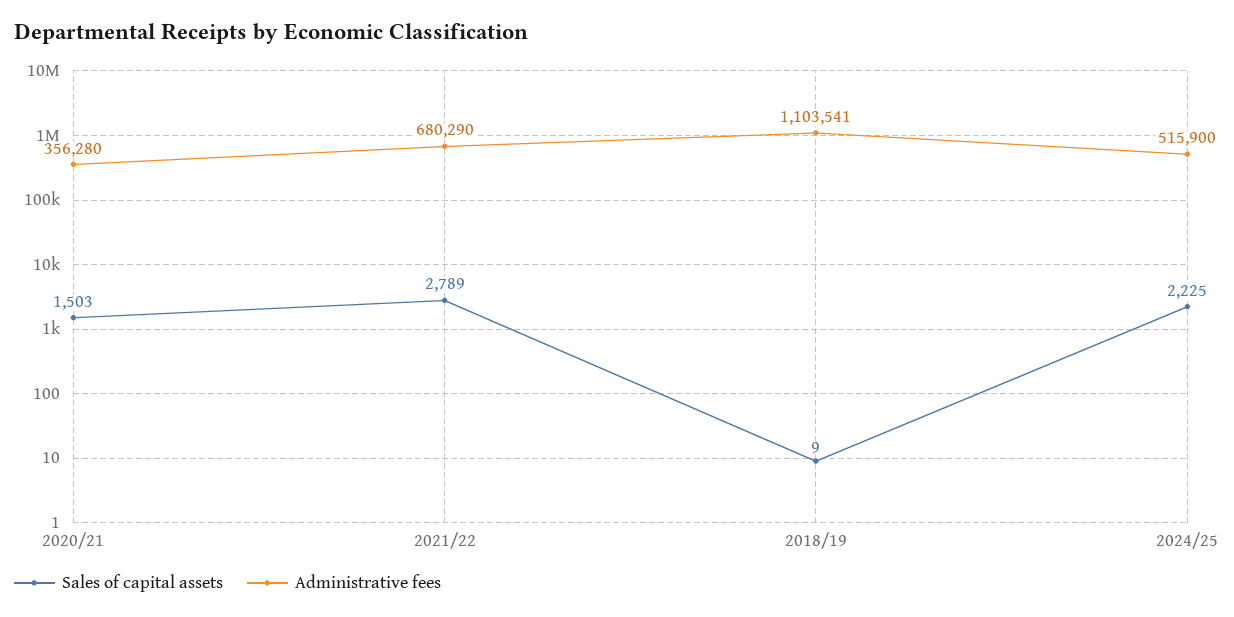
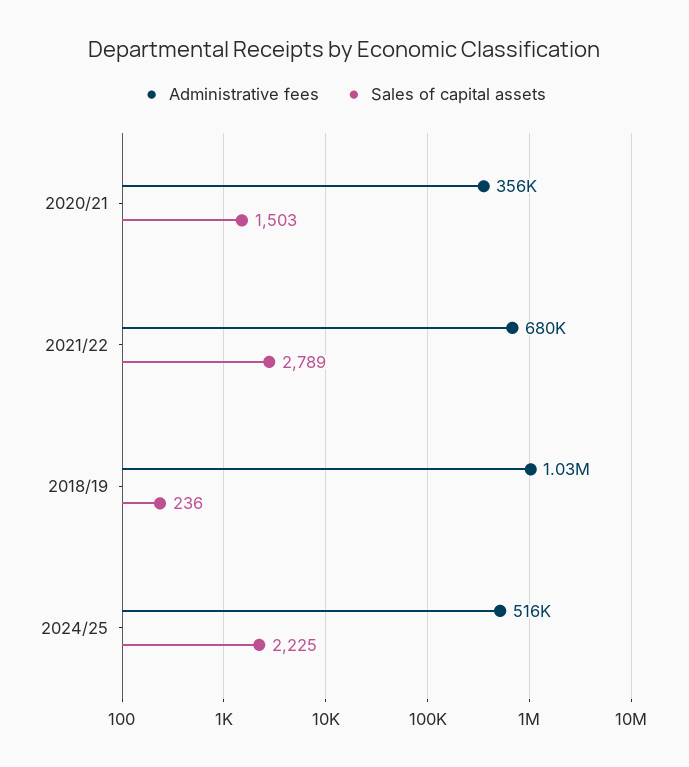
Sales of capital assets, 2018/19: 9 -> 236
Administrative fees, 2018/19: 1103541 -> 1030000

